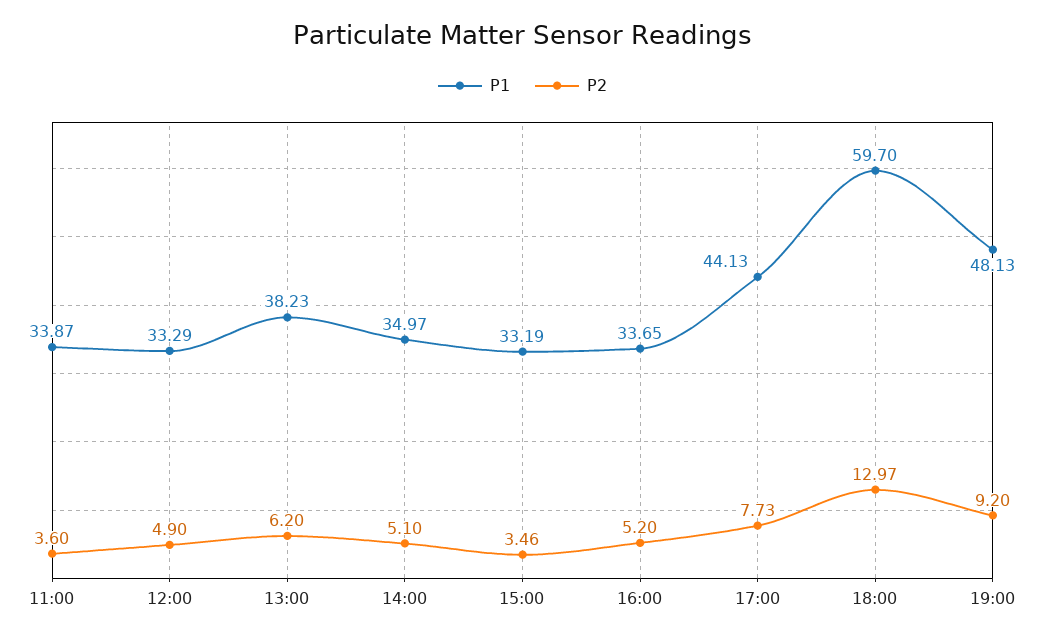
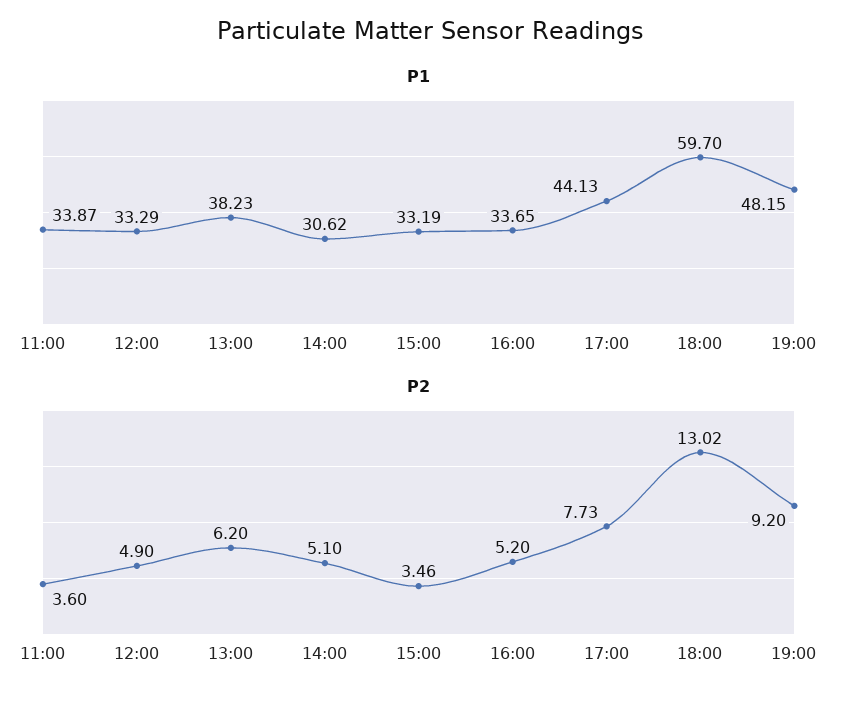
P1, 14:00: 34.97 -> 30.62
P2, 18:00: 12.97 -> 13.02
P1, 19:00: 48.13 -> 48.15

